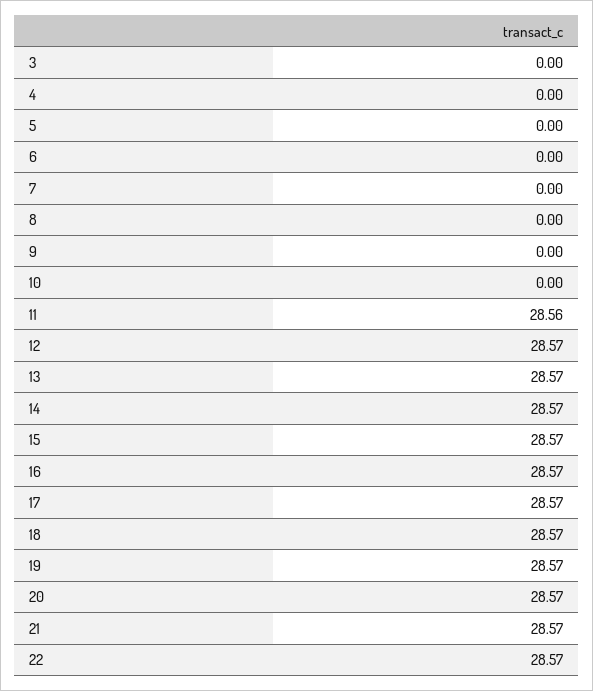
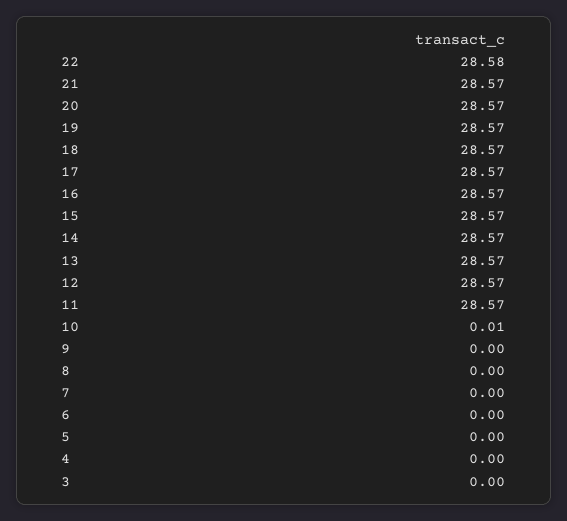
10: 0 -> 0.01
11: 28.56 -> 28.57
22: 28.57 -> 28.58

